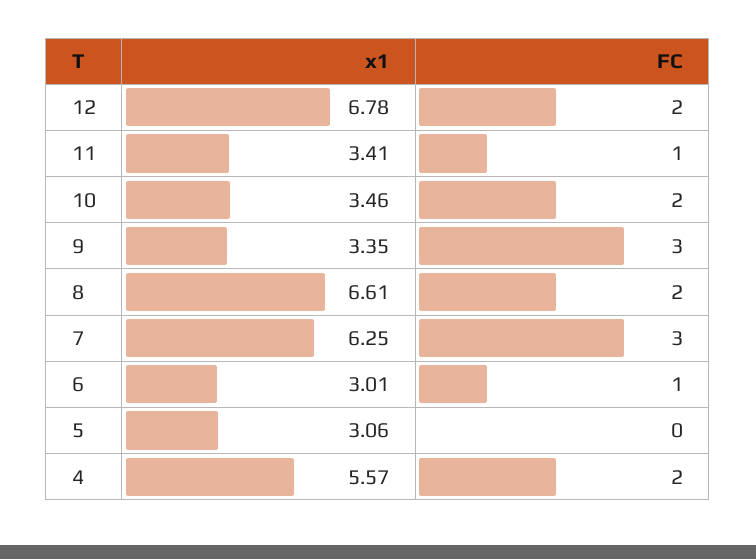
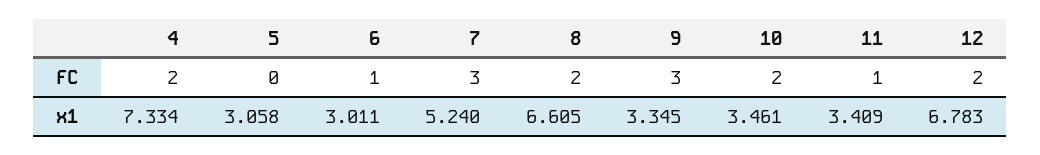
x1, 7: 6.25 -> 5.24
x1, 4: 5.57 -> 7.334

